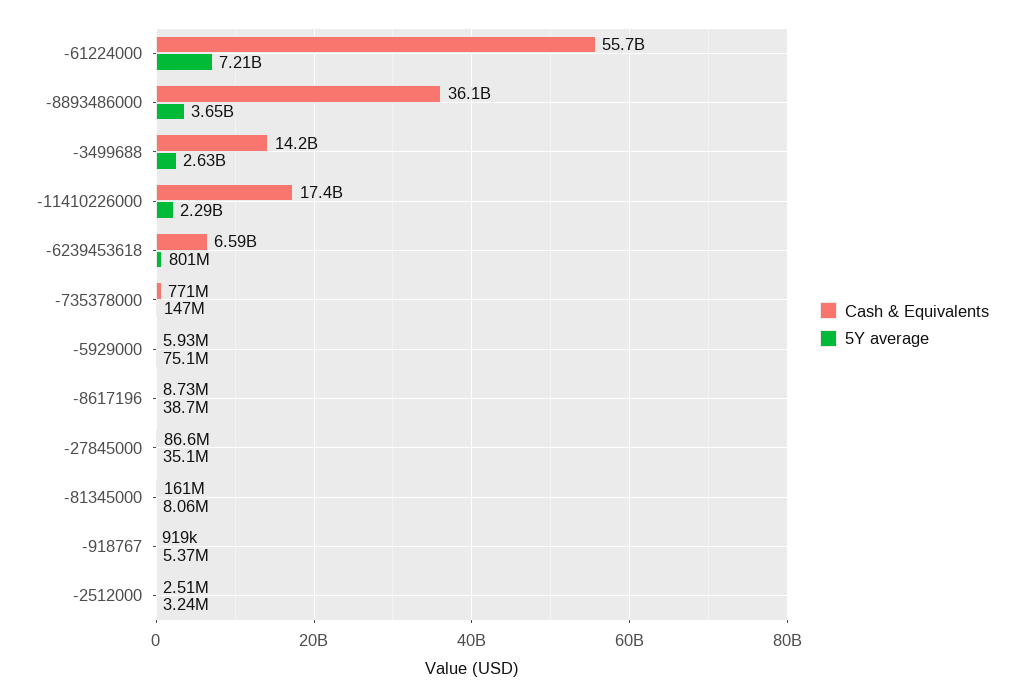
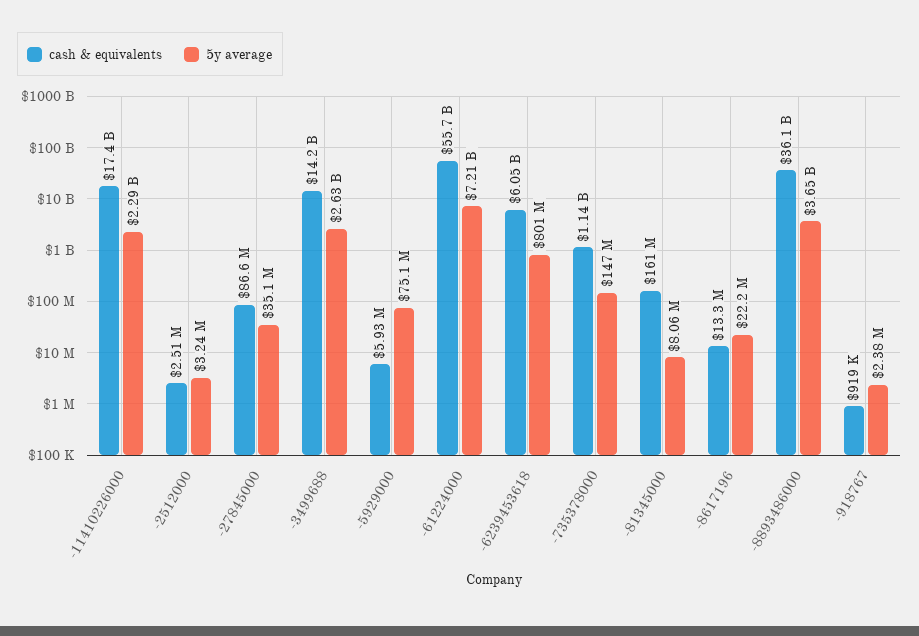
Cash & Equivalents, -6239453618: 6590000000 -> 6050000000
Cash & Equivalents, -735378000: 771000000 -> 1140000000
Cash & Equivalents, -8617196: 8730000 -> 13300000
5Y average, -8617196: 38700000 -> 22200000
5Y average, -918767: 5370000 -> 2380000

